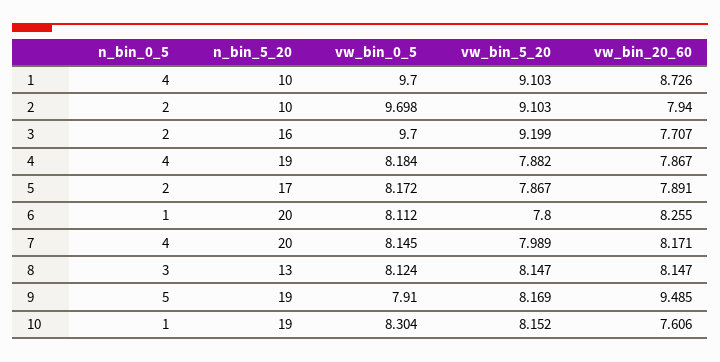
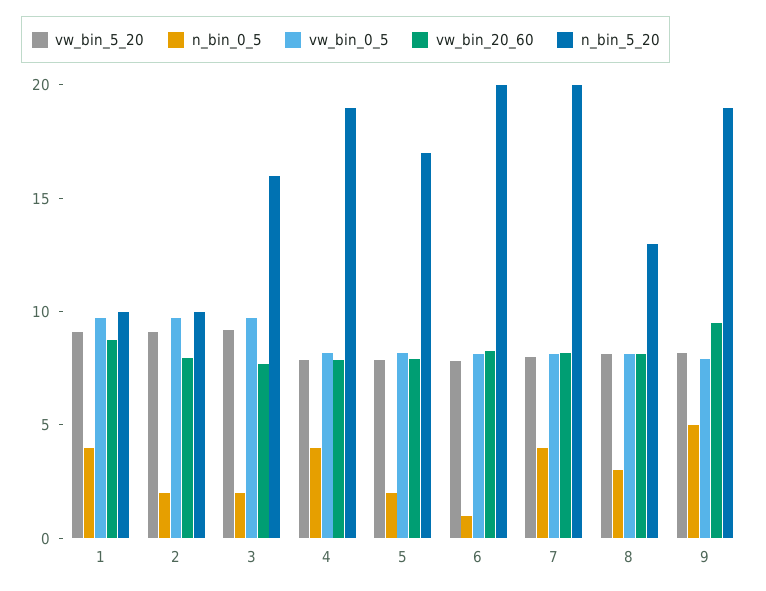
n_bin_0_5, 10: 1 -> none
n_bin_5_20, 10: 19 -> none
vw_bin_0_5, 10: 8.304 -> none
vw_bin_5_20, 10: 8.152 -> none
vw_bin_20_60, 10: 7.606 -> none

